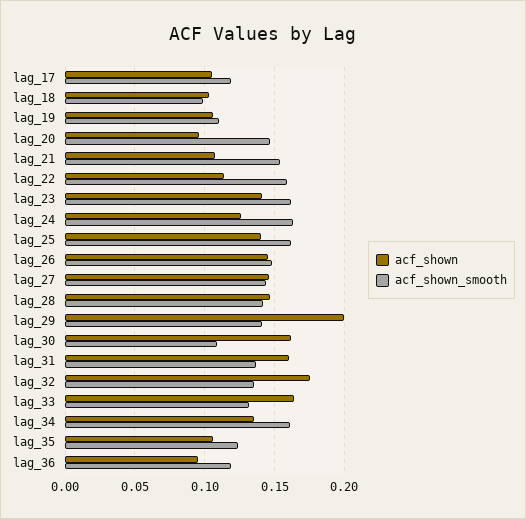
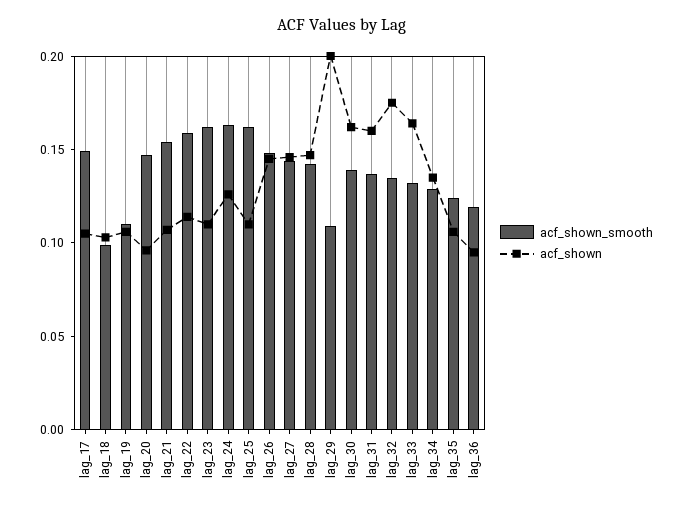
acf_shown_smooth, lag_17: 0.12 -> 0.15
acf_shown, lag_23: 0.14 -> 0.11
acf_shown, lag_25: 0.14 -> 0.11
acf_shown_smooth, lag_29: 0.14 -> 0.11
acf_shown_smooth, lag_30: 0.11 -> 0.14
acf_shown_smooth, lag_34: 0.16 -> 0.13

